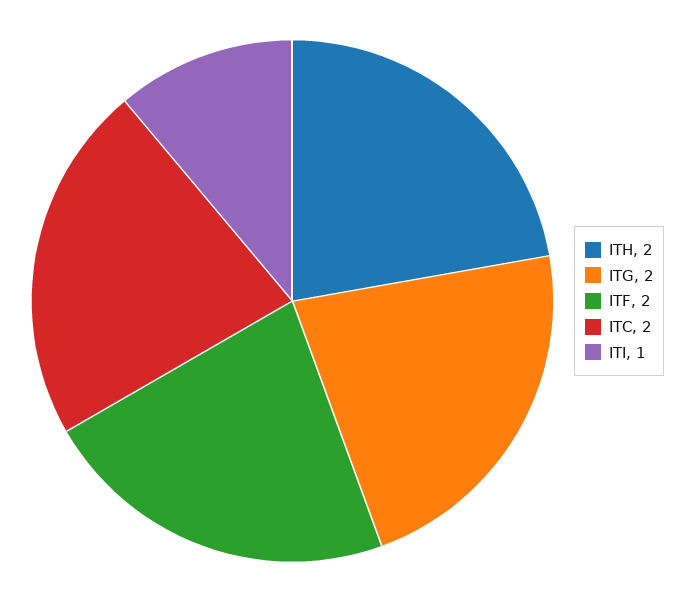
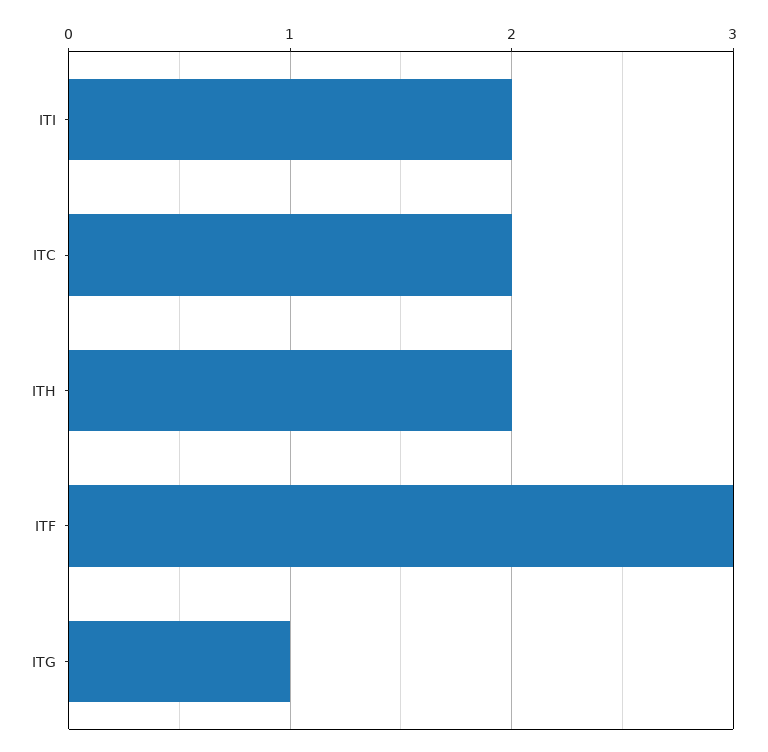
ITG: 2 -> 1
ITF: 2 -> 3
ITI: 1 -> 2

